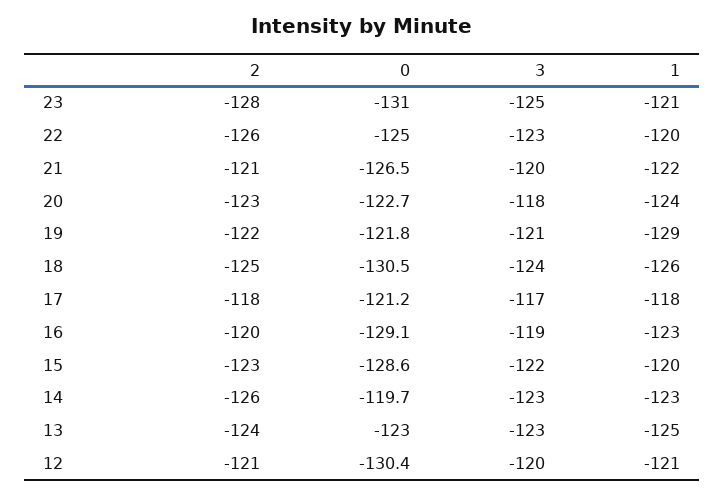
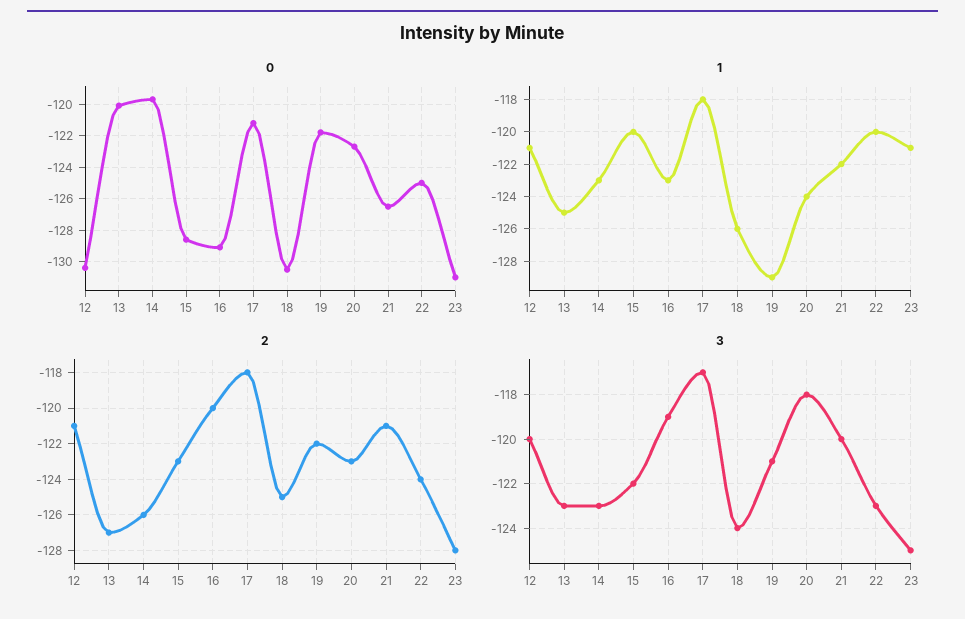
2, 22: -126 -> -124
2, 13: -124 -> -127
0, 13: -123 -> -120

